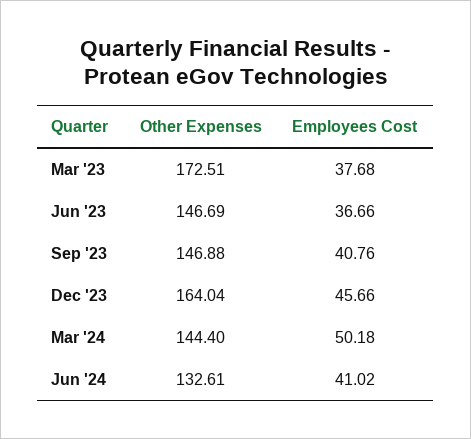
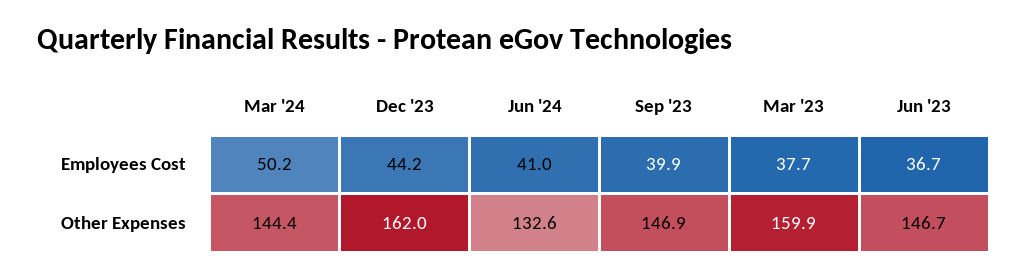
Other Expenses, Mar '23: 172.51 -> 159.9
Employees Cost, Sep '23: 40.76 -> 39.9
Other Expenses, Dec '23: 164.04 -> 162
Employees Cost, Dec '23: 45.66 -> 44.2

